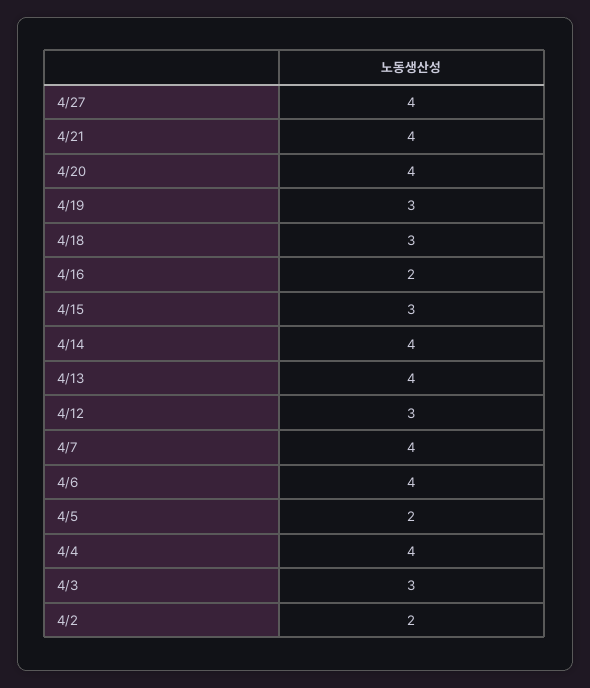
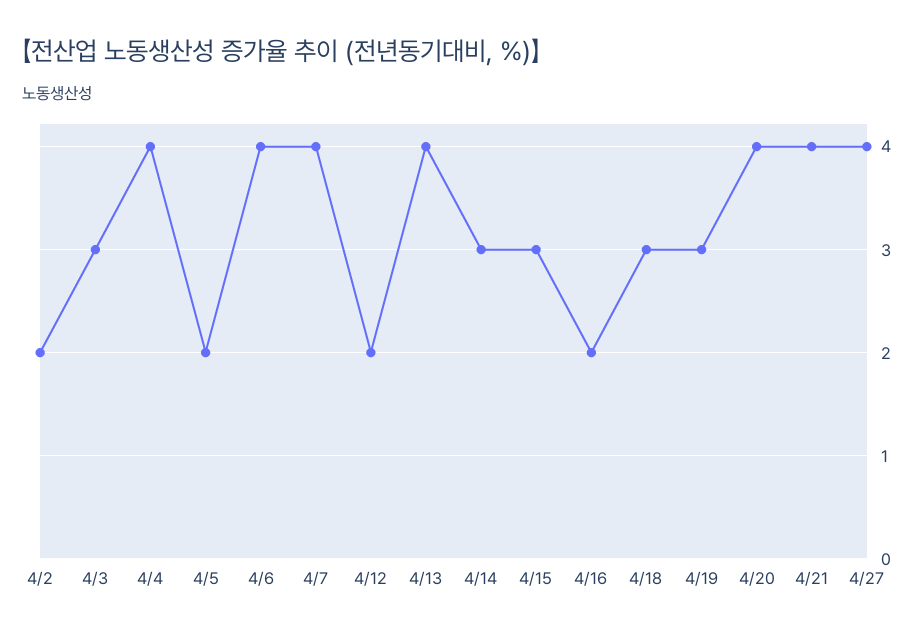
4/14: 4 -> 3
4/12: 3 -> 2

